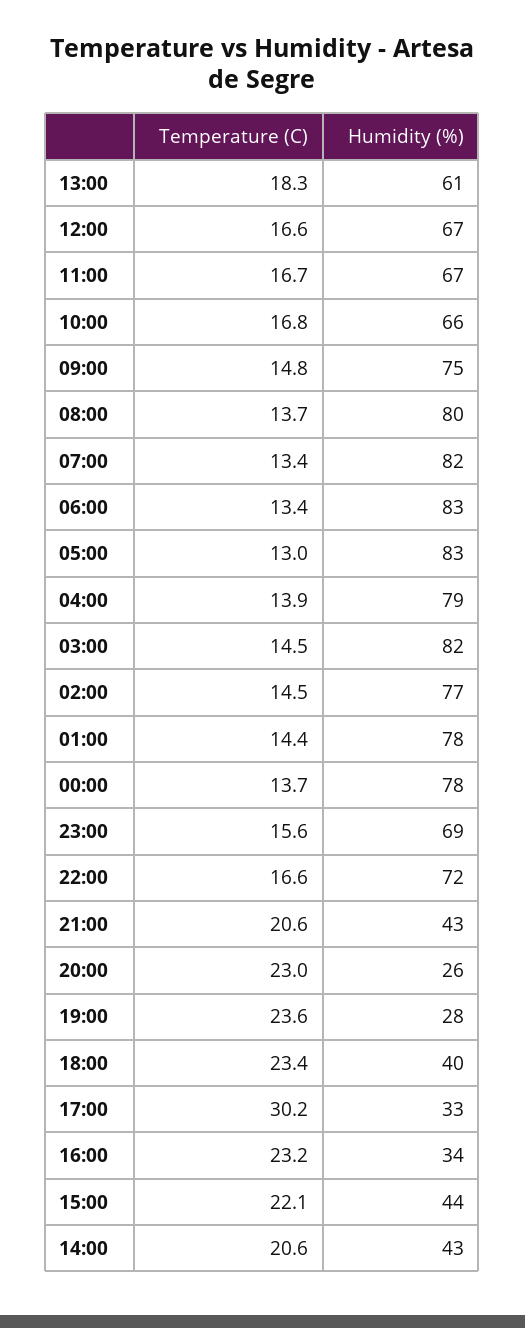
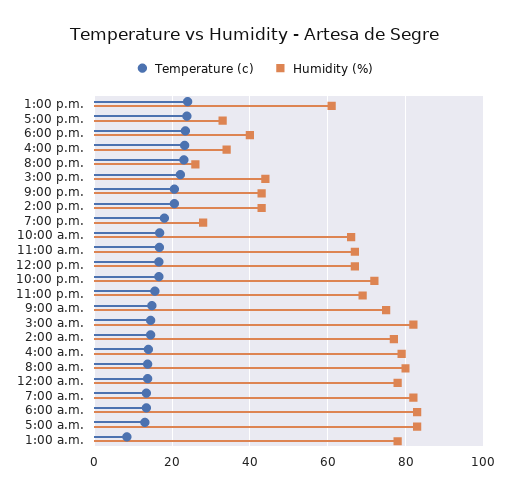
Temperature (C), 13:00: 18.3 -> 24
Temperature (C), 01:00: 14.4 -> 8
Temperature (C), 19:00: 23.6 -> 18
Temperature (C), 17:00: 30.2 -> 24

